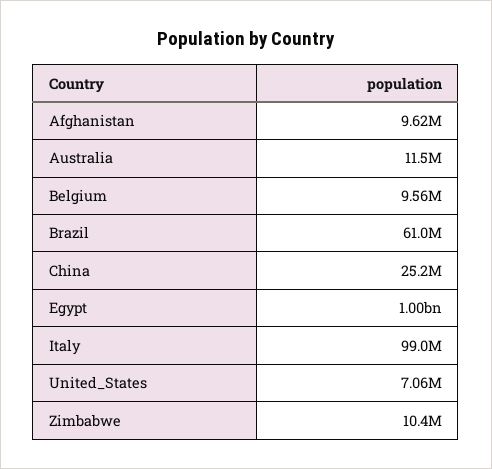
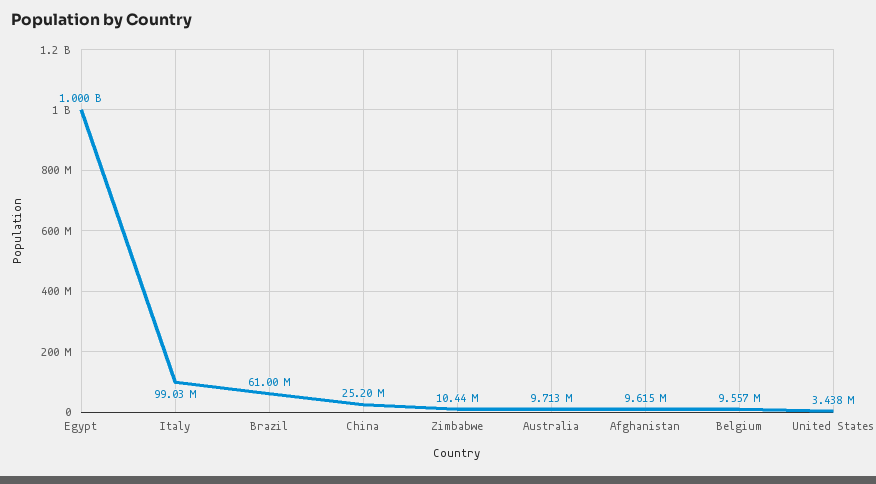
Australia: 11500000 -> 9713000
United_States: 7060000 -> 3438000

